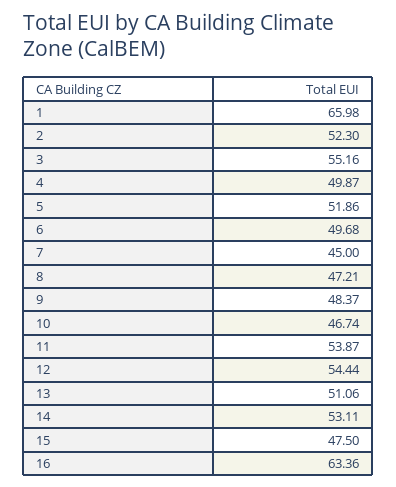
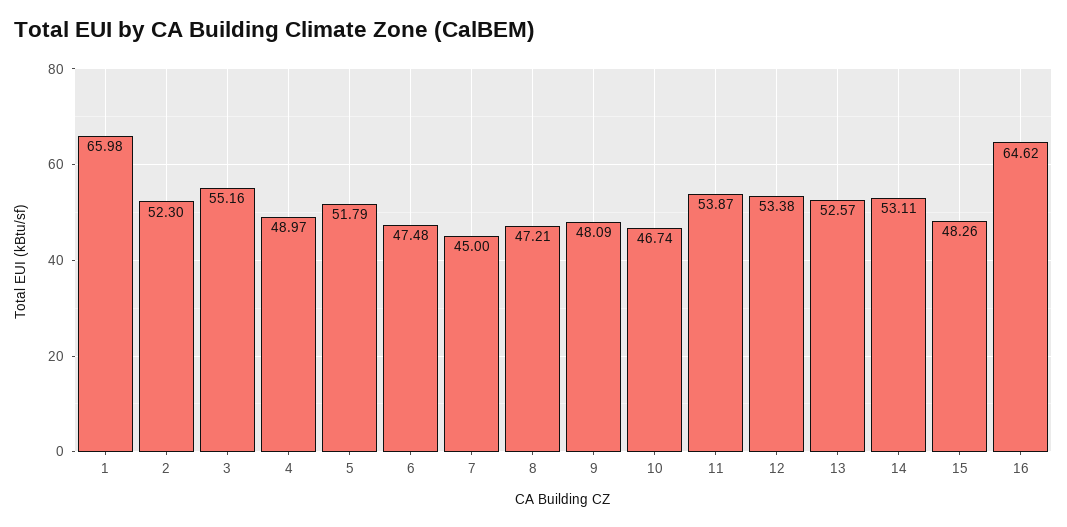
4: 49.87 -> 48.97
5: 51.86 -> 51.79
6: 49.68 -> 47.48
9: 48.37 -> 48.09
12: 54.44 -> 53.38
13: 51.06 -> 52.57
15: 47.5 -> 48.26
16: 63.36 -> 64.62

